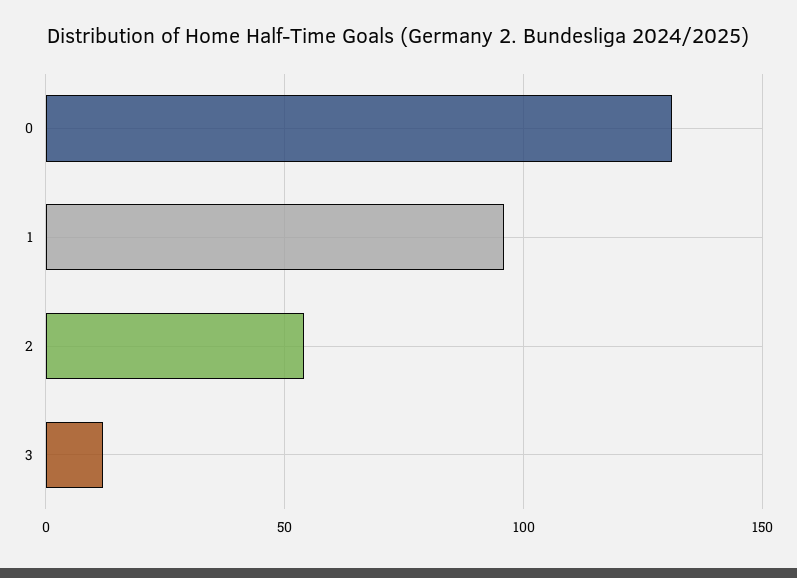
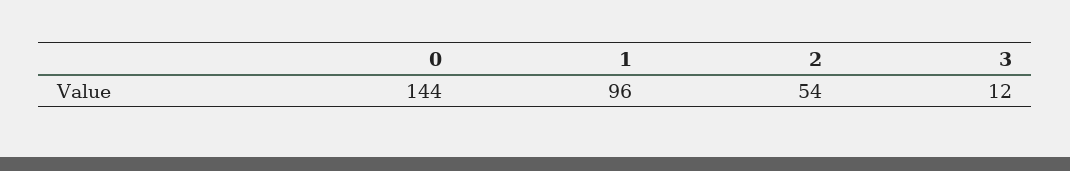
0: 130 -> 144

